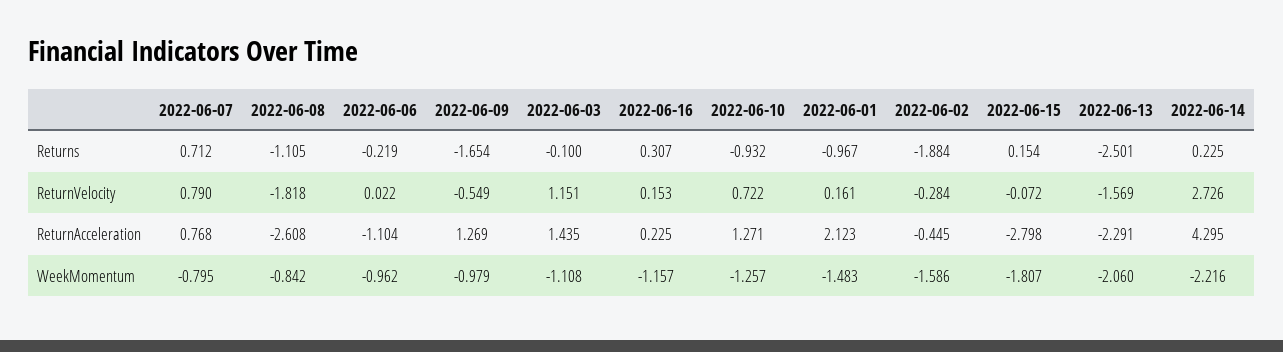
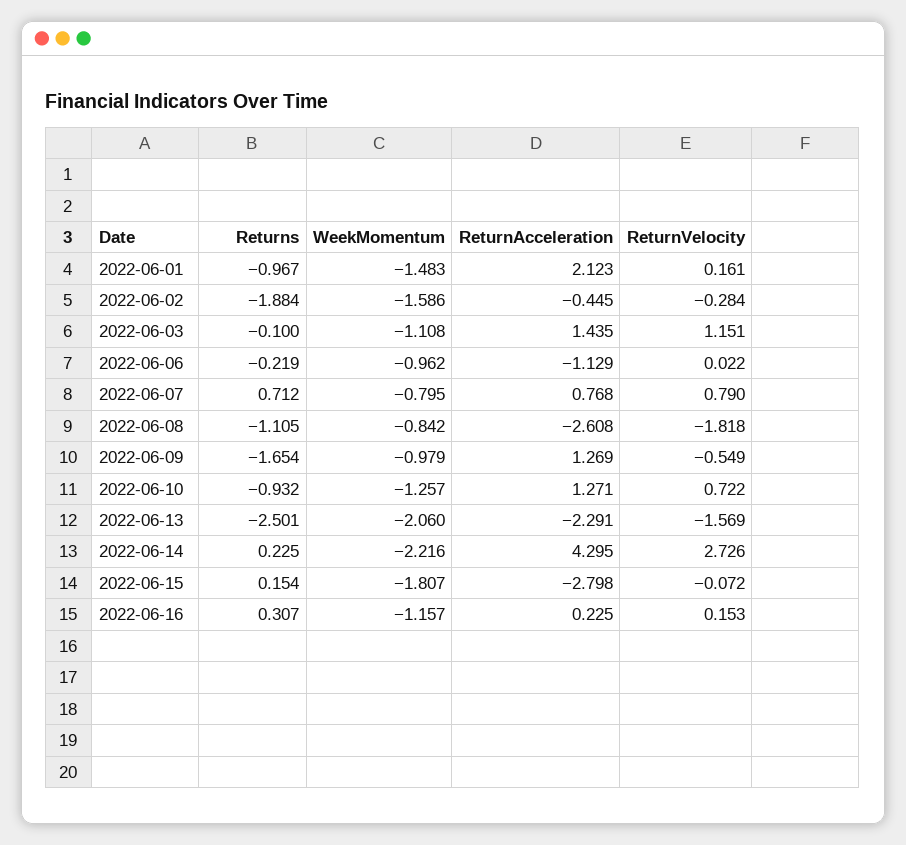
2022-06-06, ReturnAcceleration: -1.104 -> -1.129

